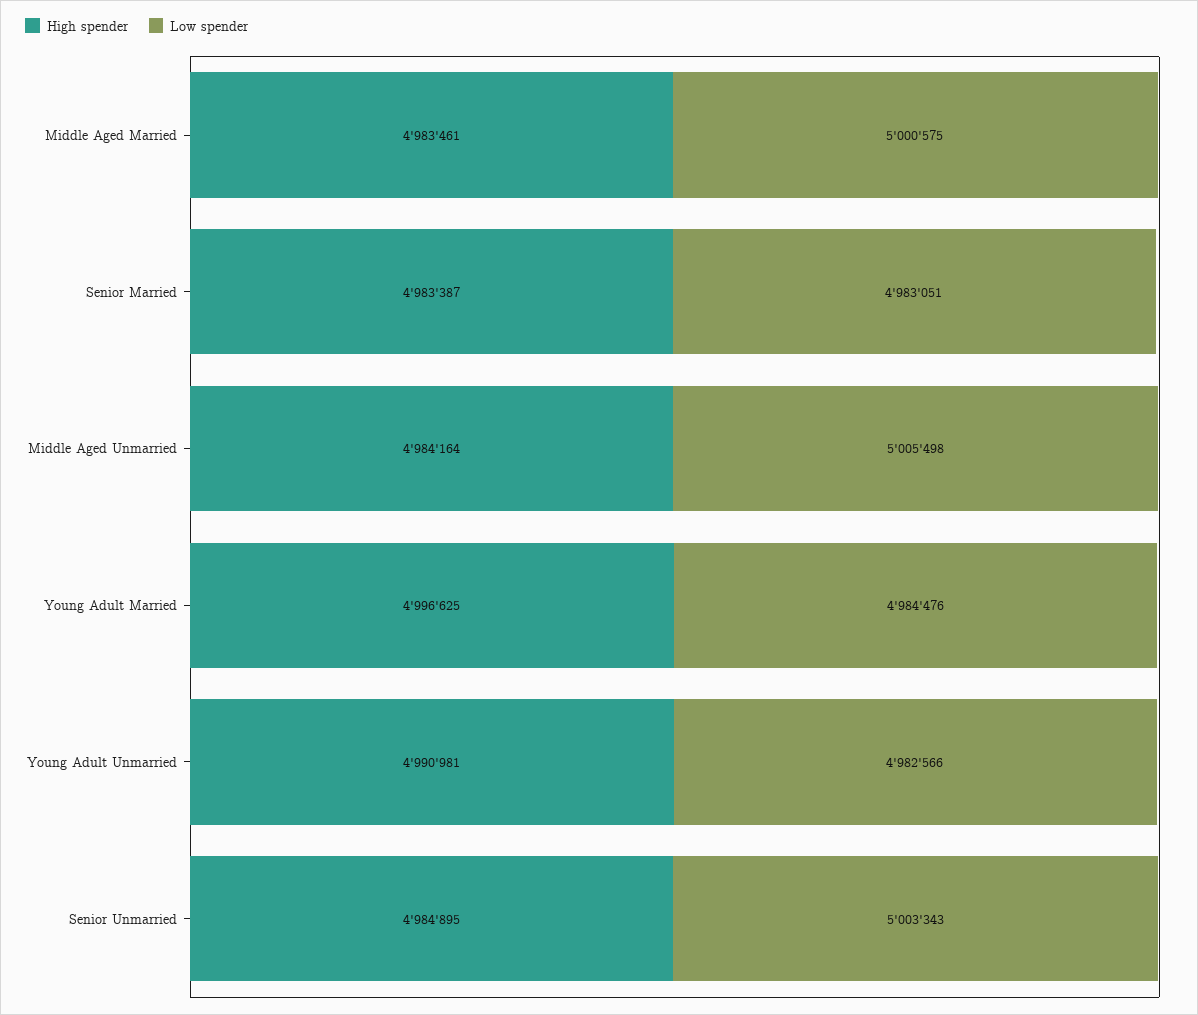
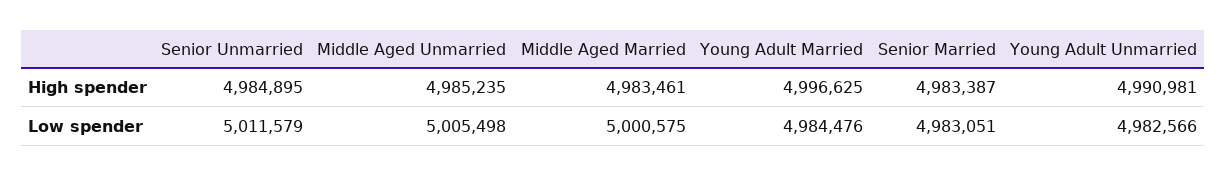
High spender, Middle Aged Unmarried: 4984164 -> 4985235
Low spender, Senior Unmarried: 5003343 -> 5011579

